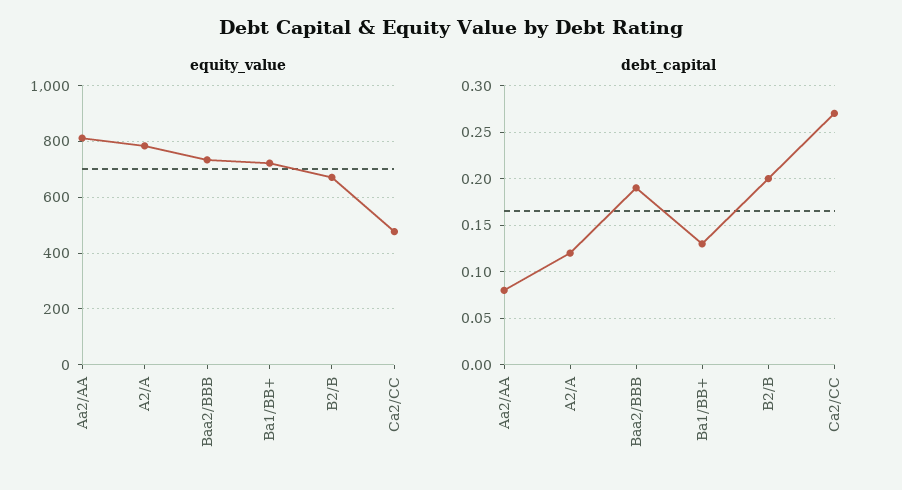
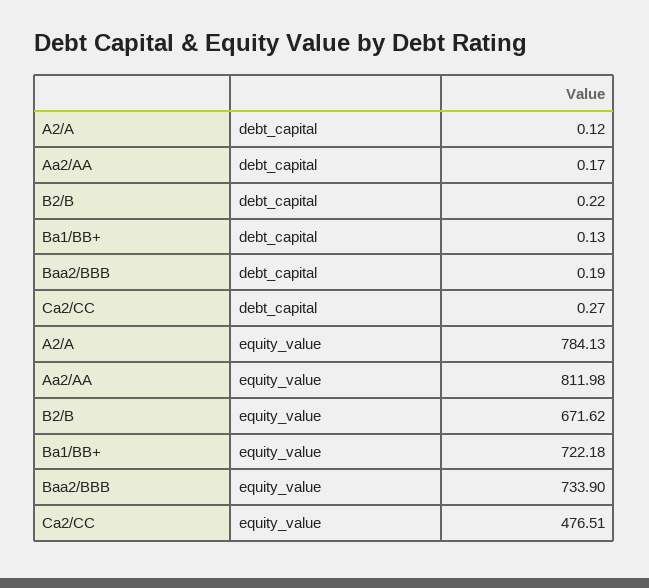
debt_capital, Aa2/AA: 0.08 -> 0.17
debt_capital, B2/B: 0.2 -> 0.22

